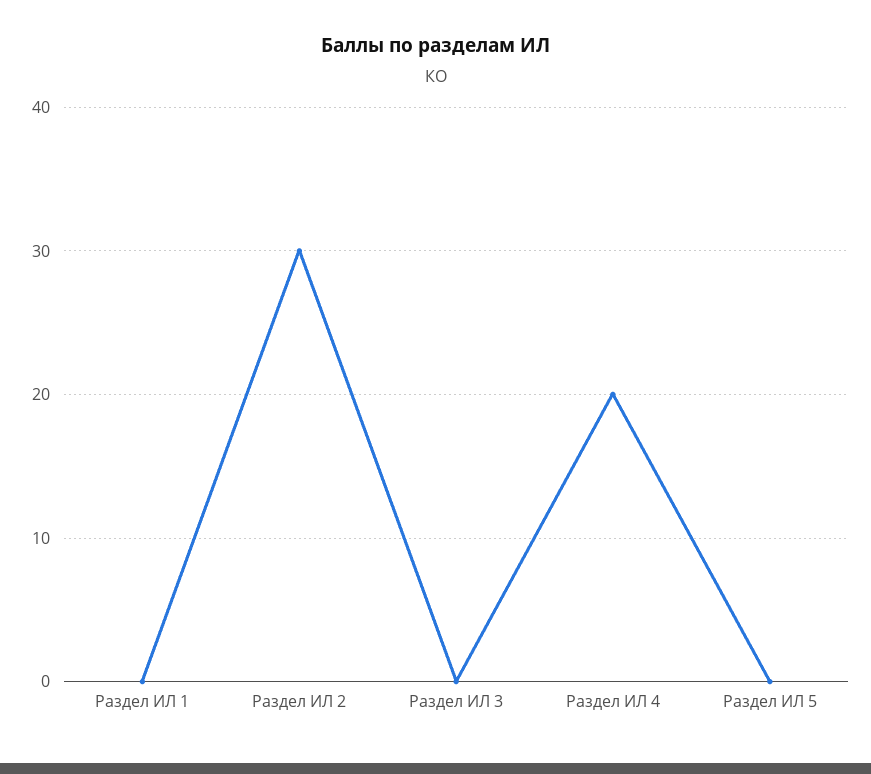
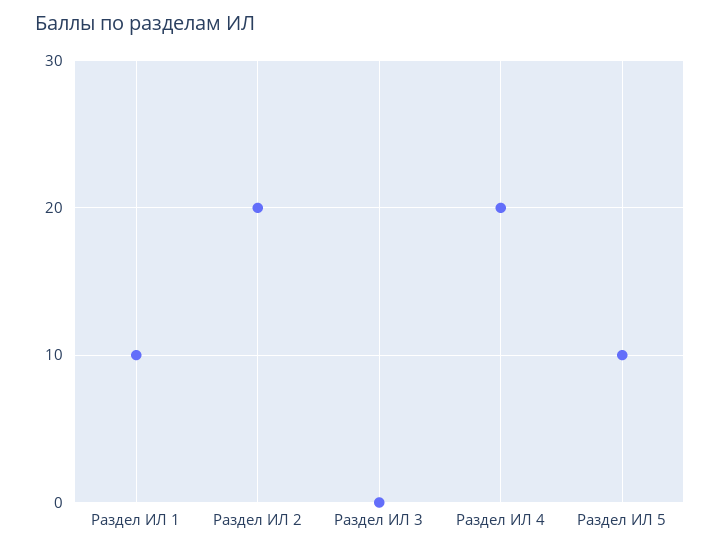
Раздел ИЛ 1: 0 -> 10
Раздел ИЛ 2: 30 -> 20
Раздел ИЛ 5: 0 -> 10

